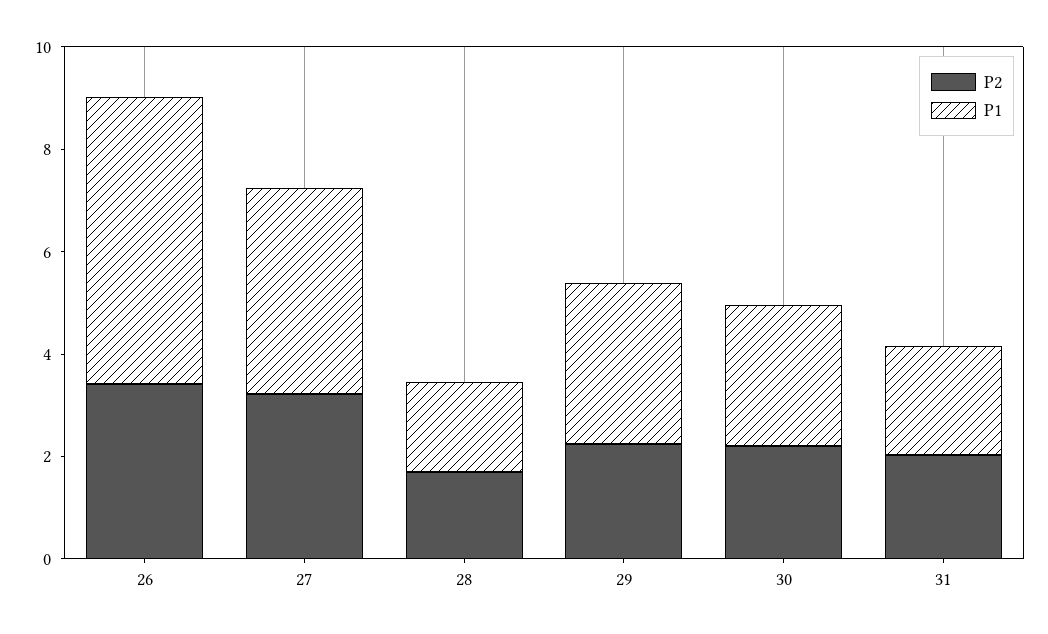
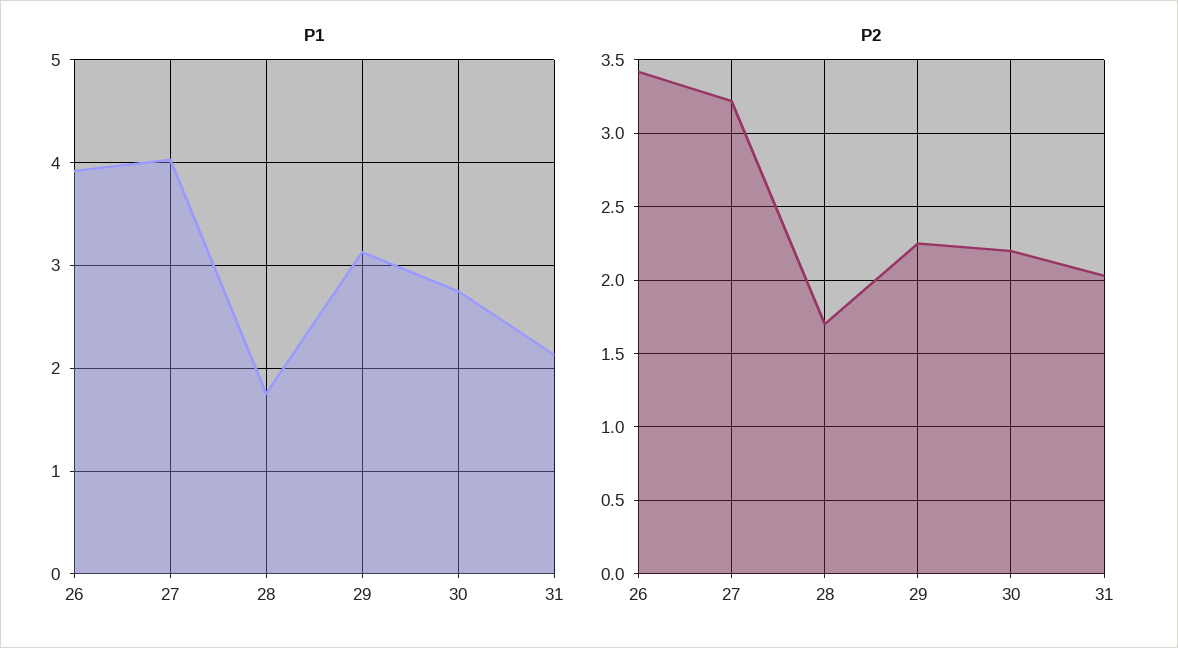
P1, 26: 5.5 -> 3.9

